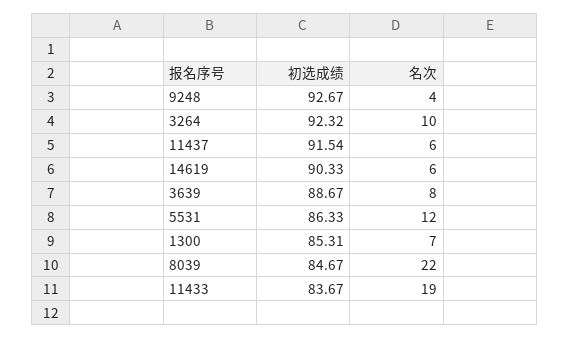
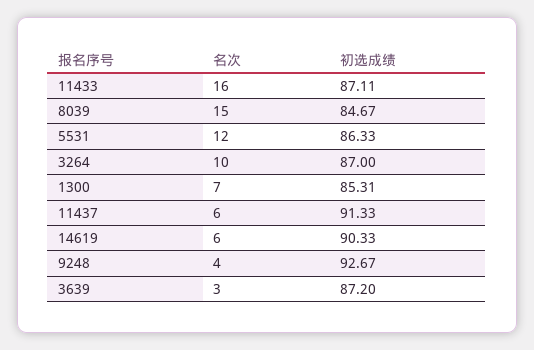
初选成绩, 3264: 92.32 -> 87
初选成绩, 11437: 91.54 -> 91.33
初选成绩, 3639: 88.67 -> 87.2
名次, 3639: 8 -> 3
名次, 8039: 22 -> 15
初选成绩, 11433: 83.67 -> 87.11
名次, 11433: 19 -> 16

